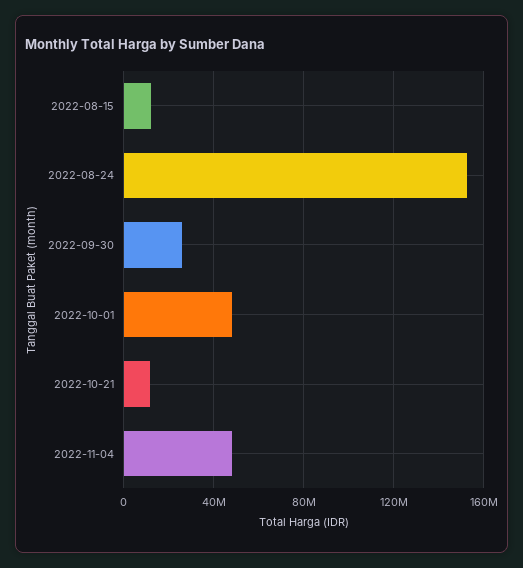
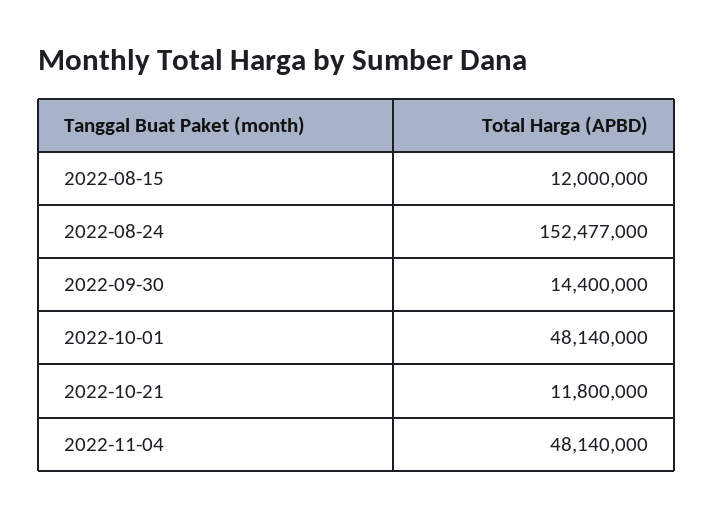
2022-09-30: 25000000 -> 14400000

